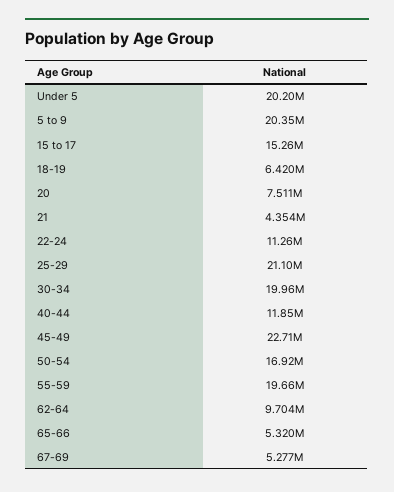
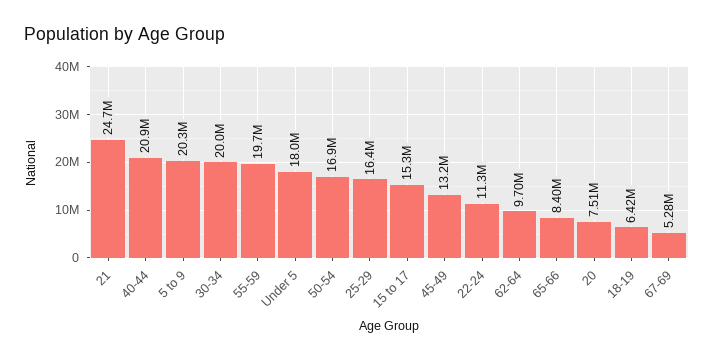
Under 5: 20200000 -> 18000000
21: 4354000 -> 24700000
25-29: 21100000 -> 16400000
40-44: 11850000 -> 20900000
45-49: 22710000 -> 13200000
65-66: 5320000 -> 8400000

